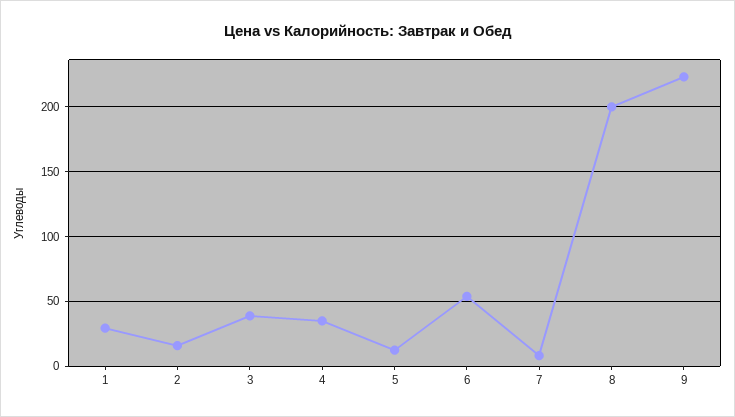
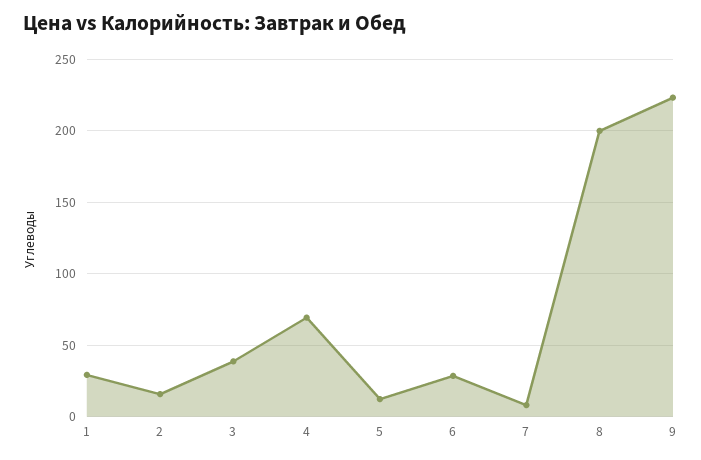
4: 35 -> 70
6: 55 -> 30

